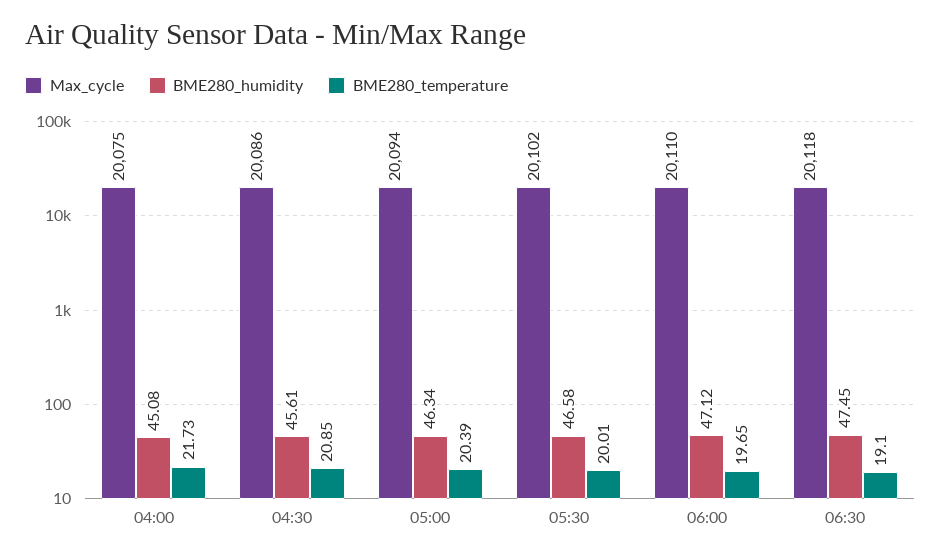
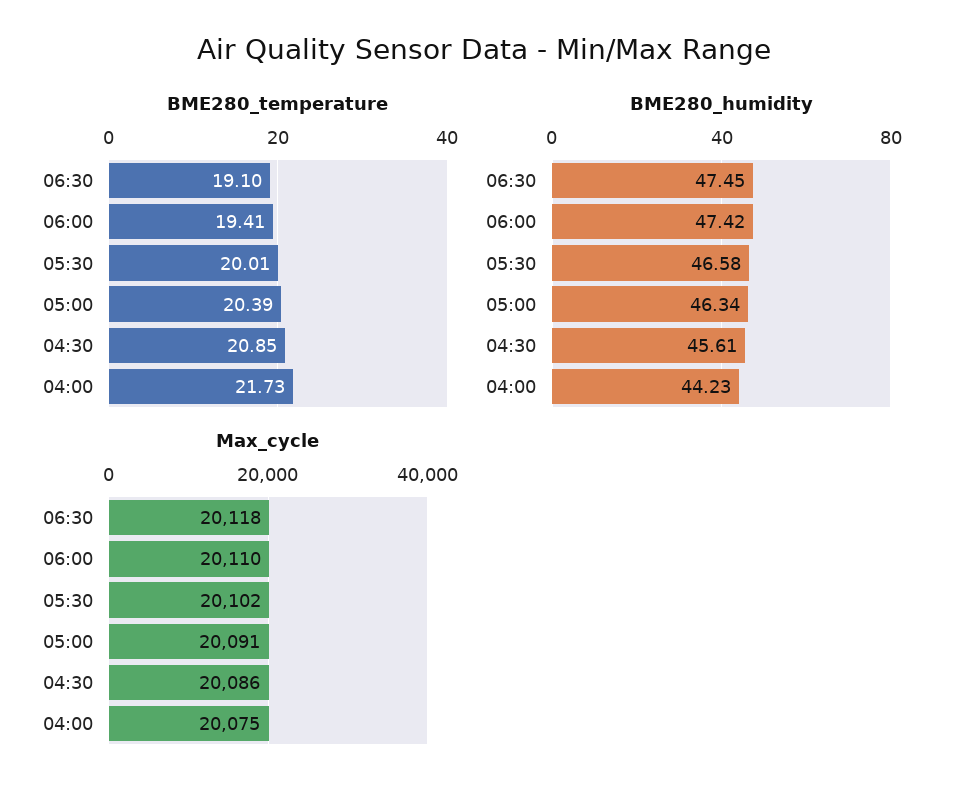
BME280_humidity, 04:00: 45.08 -> 44.23
Max_cycle, 05:00: 20094 -> 20091
BME280_humidity, 06:00: 47.12 -> 47.42
BME280_temperature, 06:00: 19.65 -> 19.41

